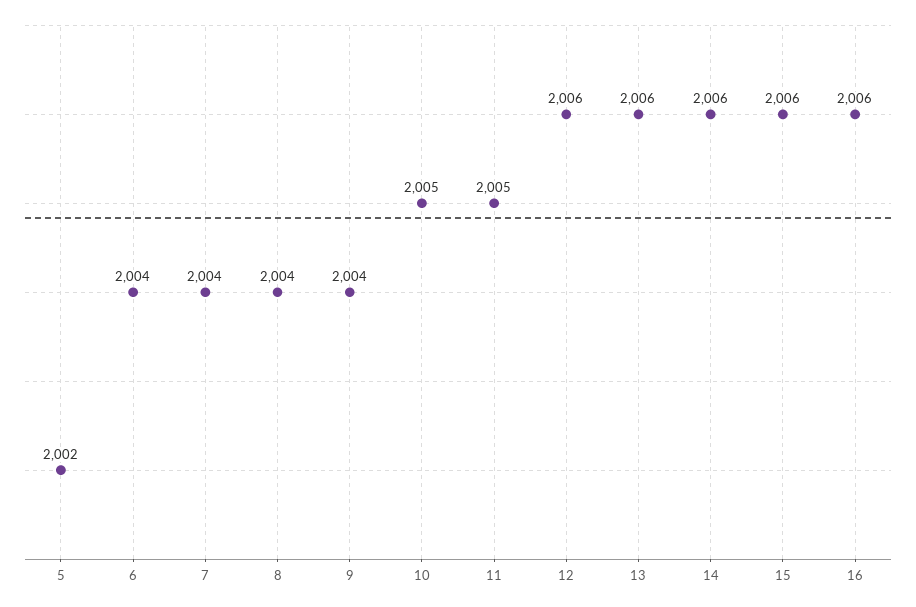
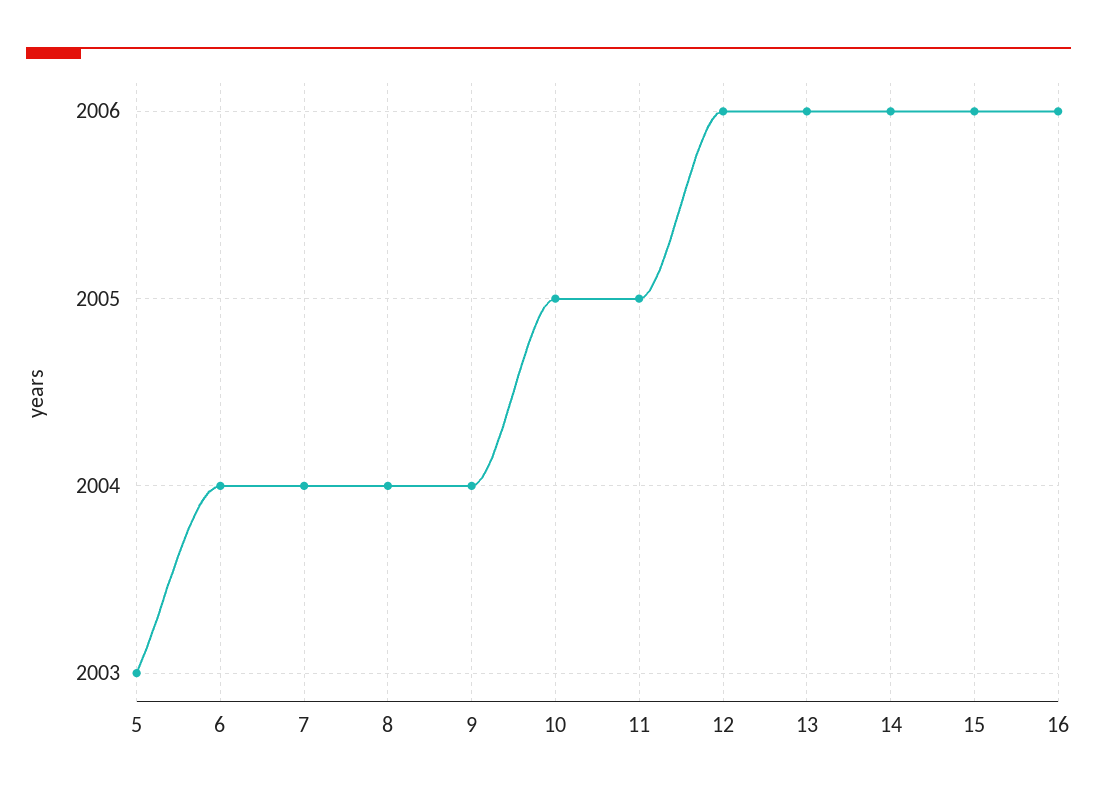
5: 2002 -> 2003

